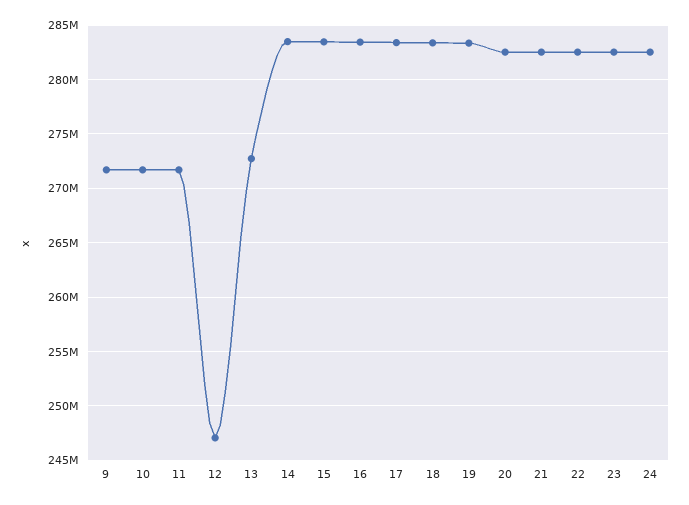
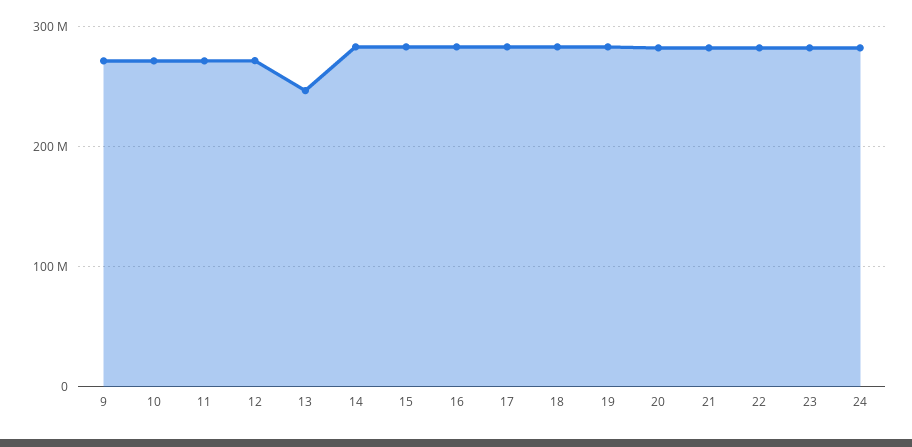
12: 247000000 -> 270000000
13: 273000000 -> 250000000

